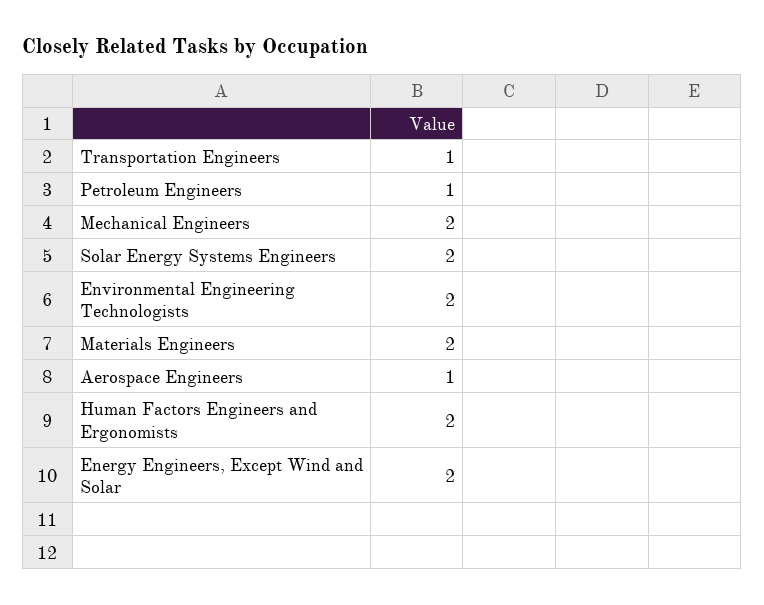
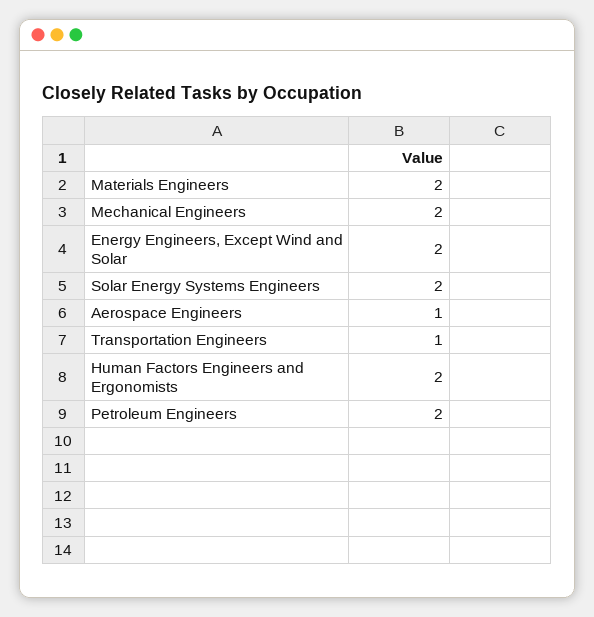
Petroleum Engineers: 1 -> 2
Environmental Engineering Technologists: 2 -> none

